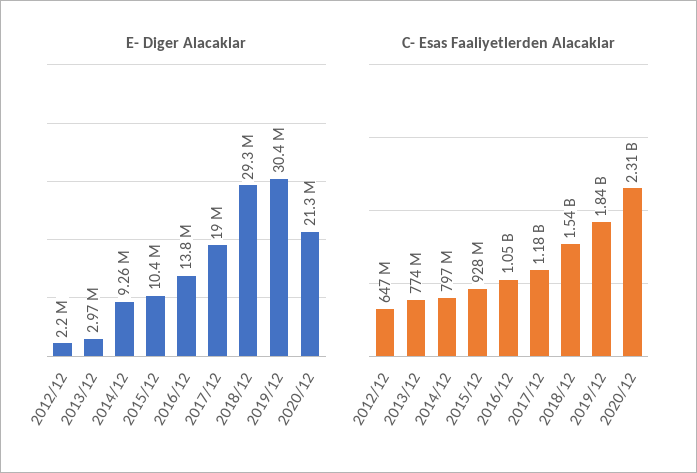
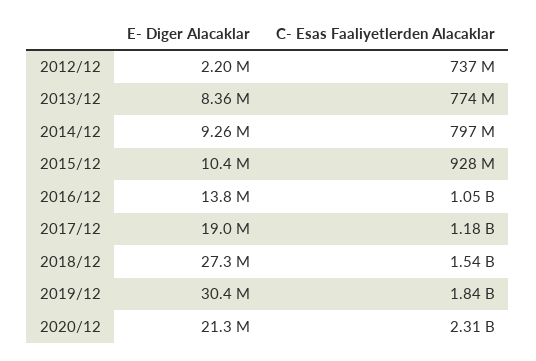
E- Diger Alacaklar, 2013/12: 2970000 -> 8360000
E- Diger Alacaklar, 2018/12: 29300000 -> 27300000
C- Esas Faaliyetlerden Alacaklar, 2012/12: 647000000 -> 737000000

